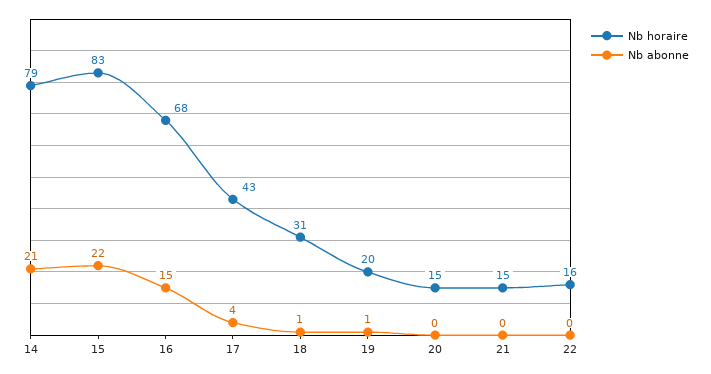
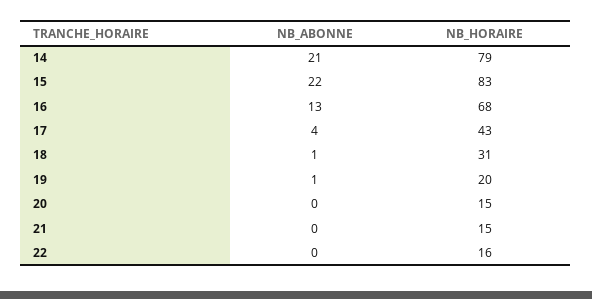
Nb abonne, 16: 15 -> 13

